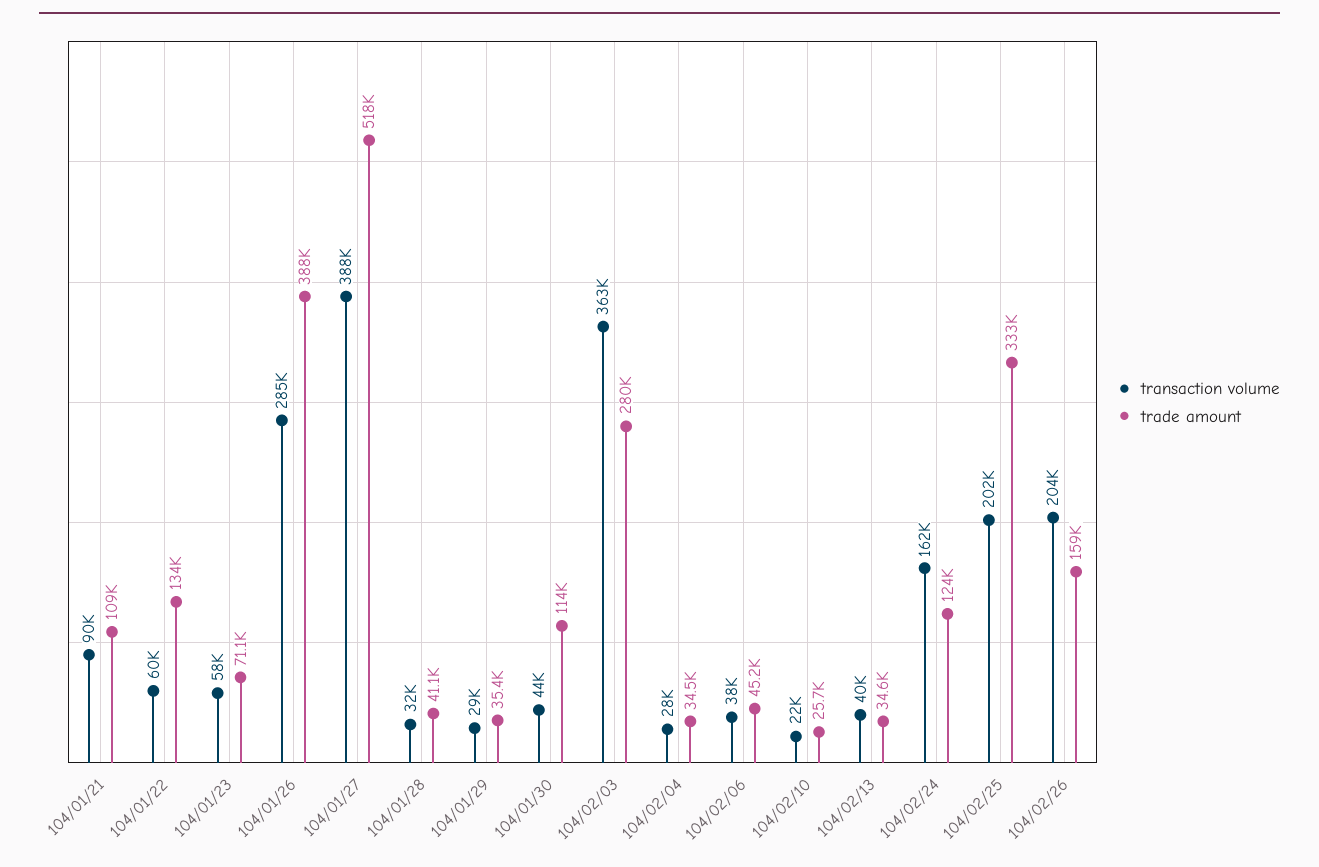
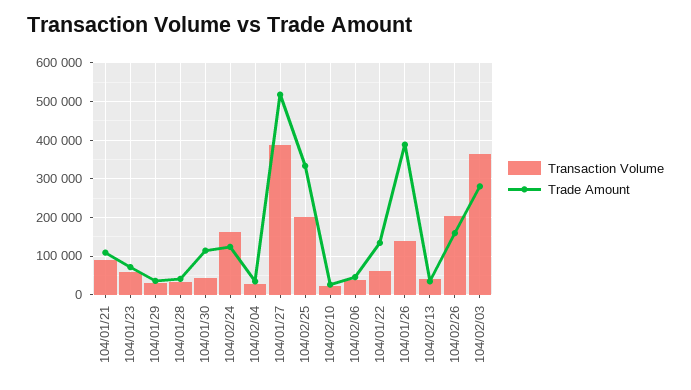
transaction volume, 104/01/26: 285000 -> 140000

